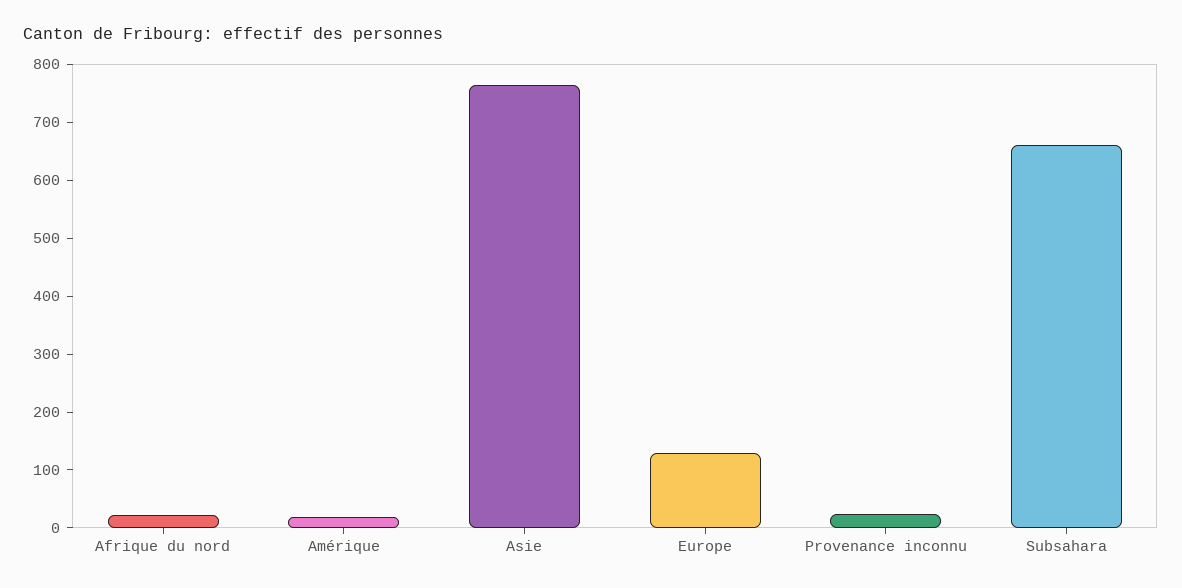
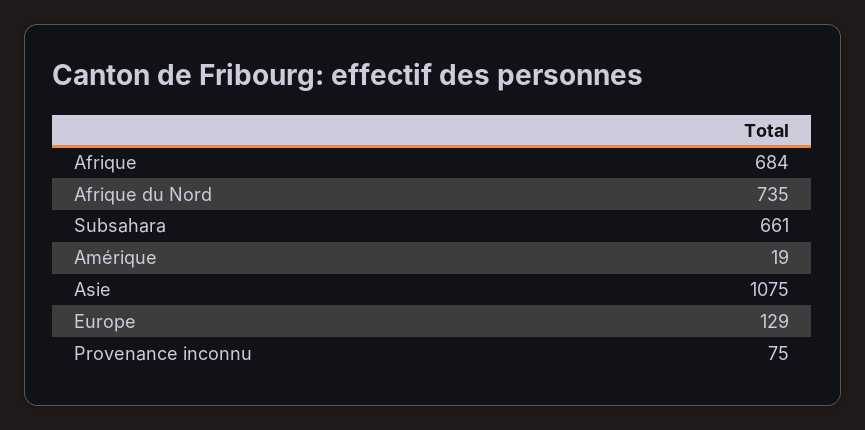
Afrique du nord: 20 -> 735
Asie: 760 -> 1075
Provenance inconnu: 20 -> 75
Afrique: none -> 684

